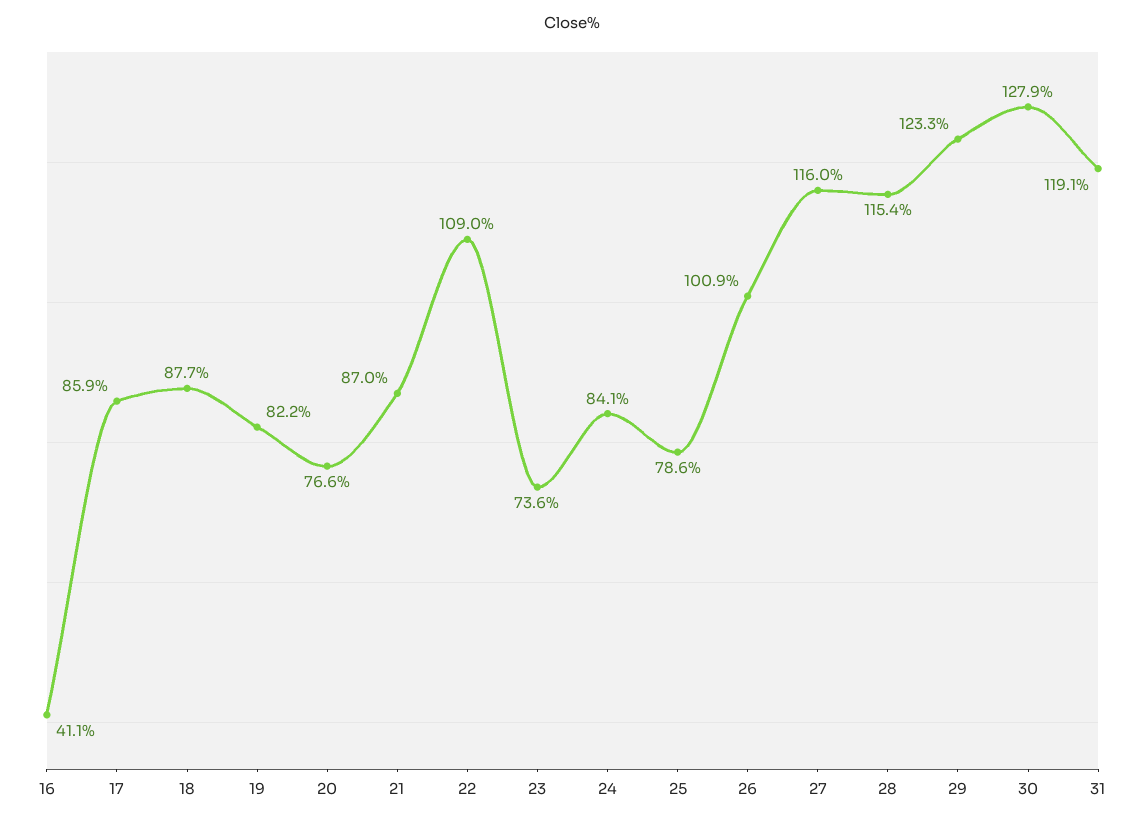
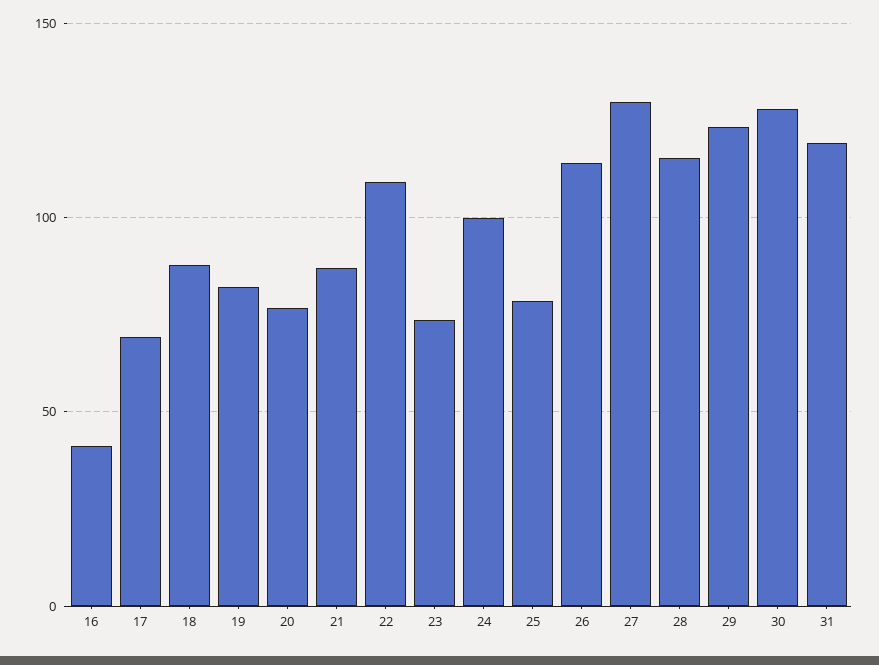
17: 85.9 -> 70
24: 84.1 -> 100
26: 100.9 -> 115
27: 116 -> 130

